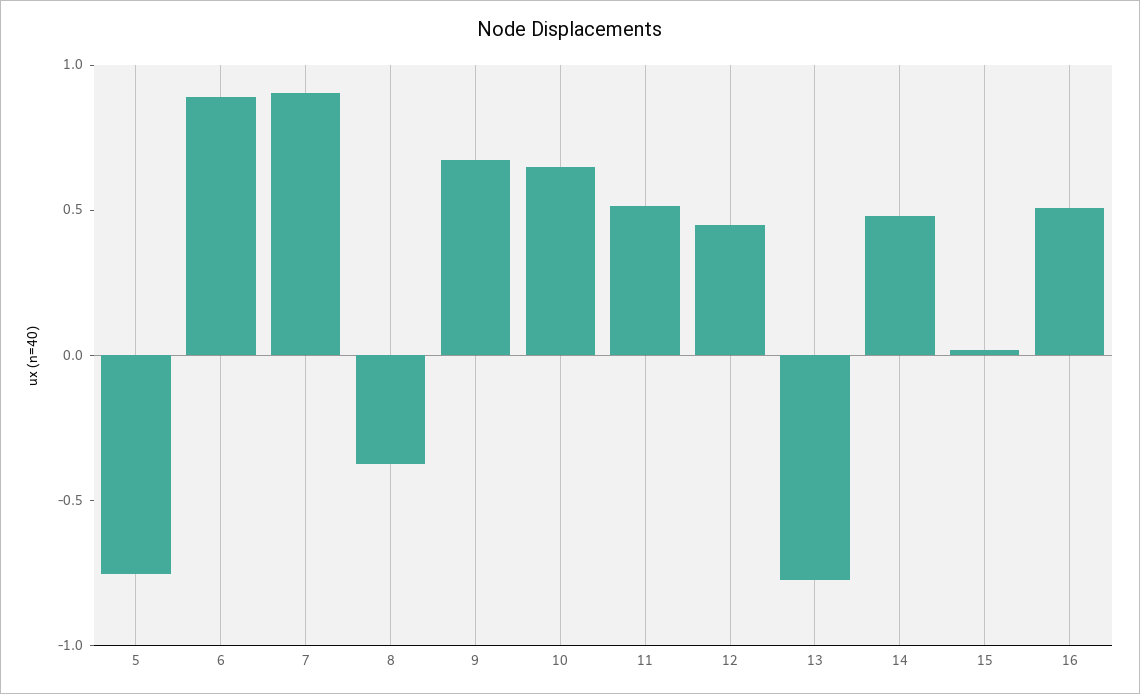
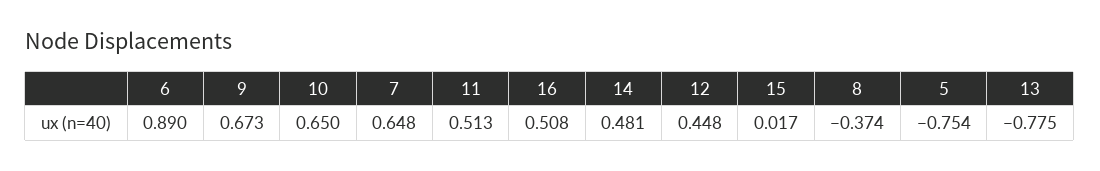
7: 0.9 -> 0.648

